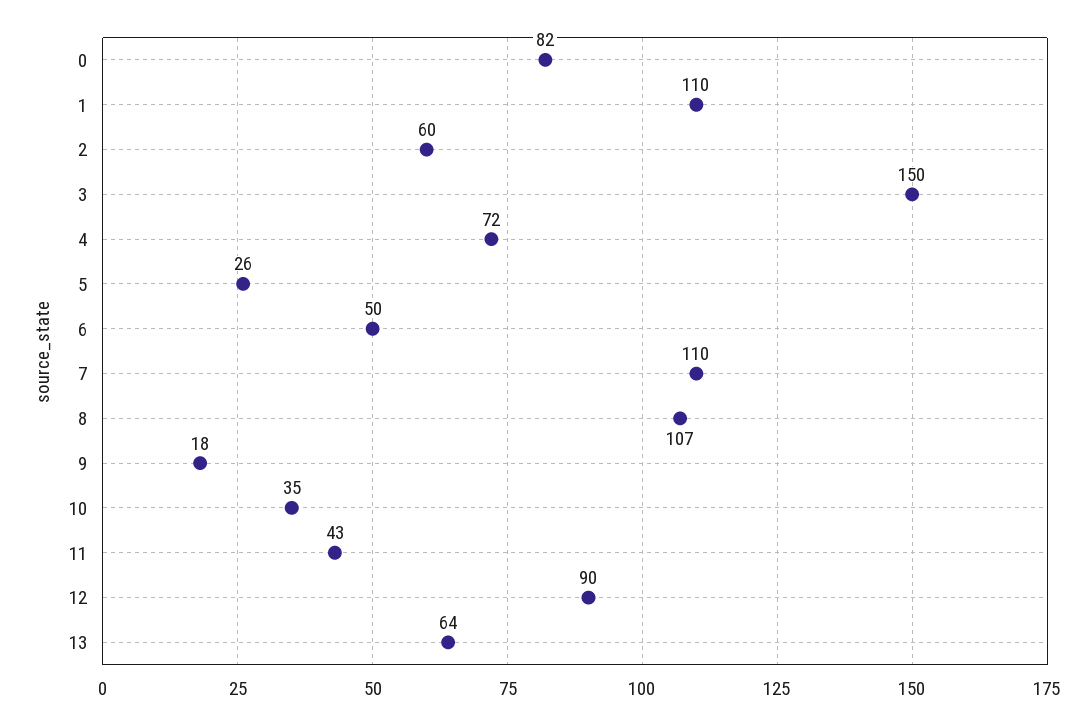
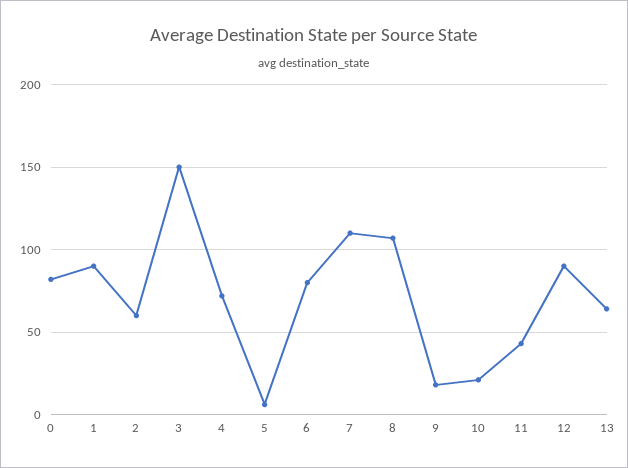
1: 110 -> 90
5: 26 -> 5
6: 50 -> 80
10: 35 -> 20

